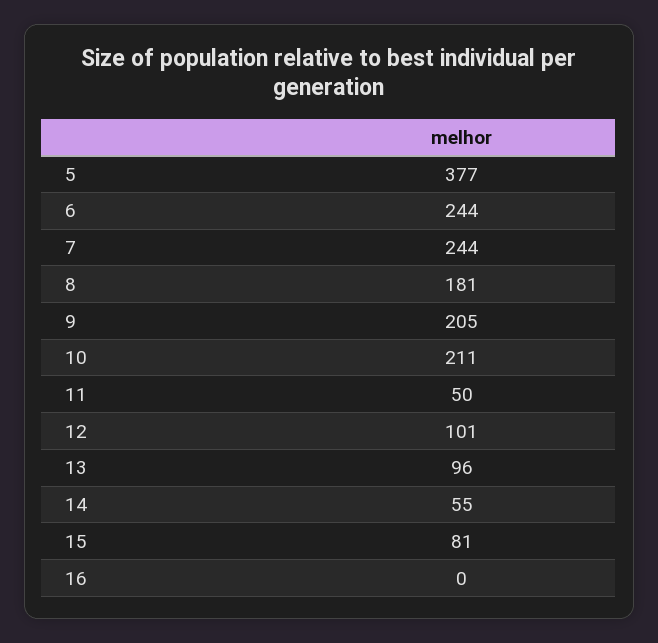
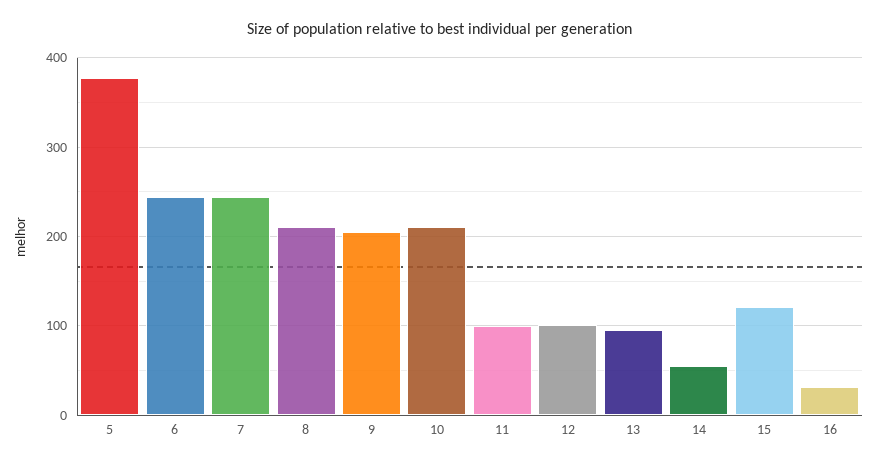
8: 181 -> 210
11: 50 -> 100
15: 81 -> 120
16: 0 -> 30

